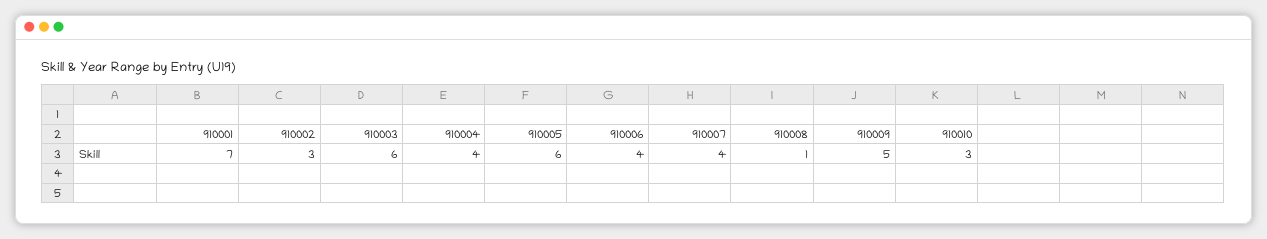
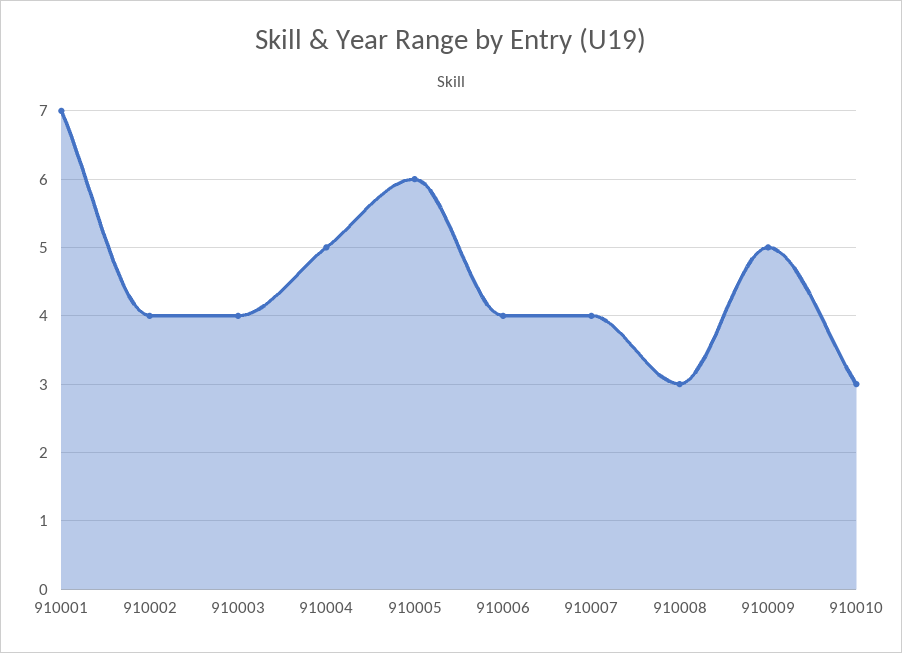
910002: 3 -> 4
910003: 6 -> 4
910004: 4 -> 5
910008: 1 -> 3

